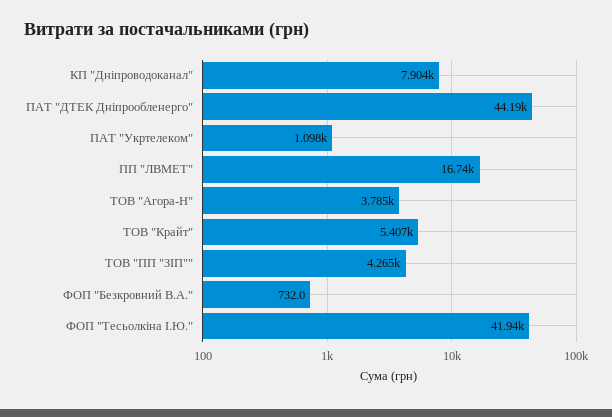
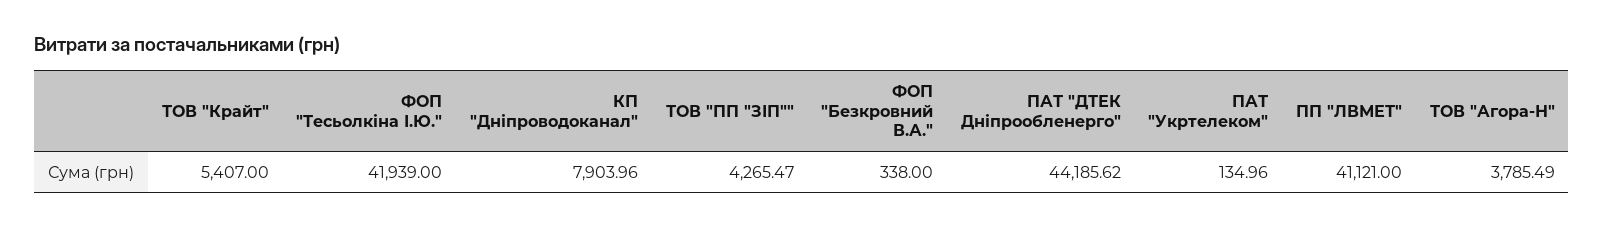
ПАТ "Укртелеком": 1098 -> 134.96
ПП "ЛВМЕТ": 16740 -> 41121
ФОП "Безкровний В.А.": 732 -> 338

